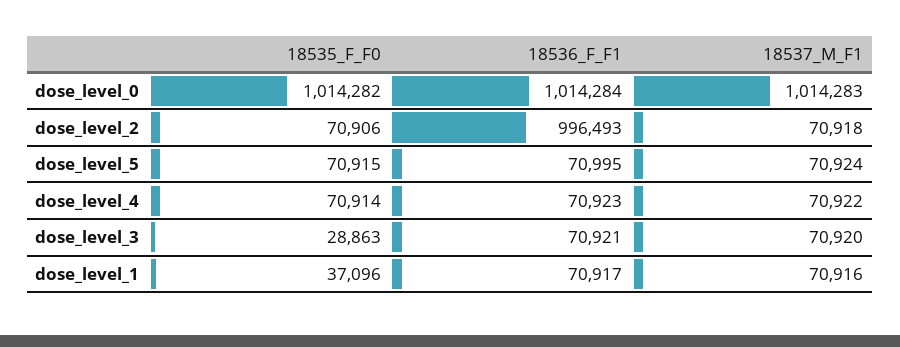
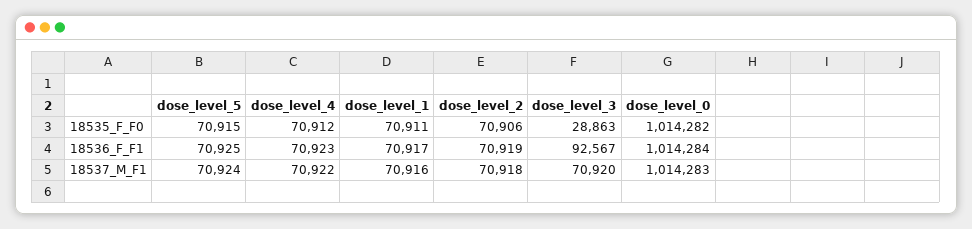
18536_F_F1, dose_level_2: 996493 -> 70919
18536_F_F1, dose_level_5: 70995 -> 70925
18535_F_F0, dose_level_4: 70914 -> 70912
18536_F_F1, dose_level_3: 70921 -> 92567
18535_F_F0, dose_level_1: 37096 -> 70911

